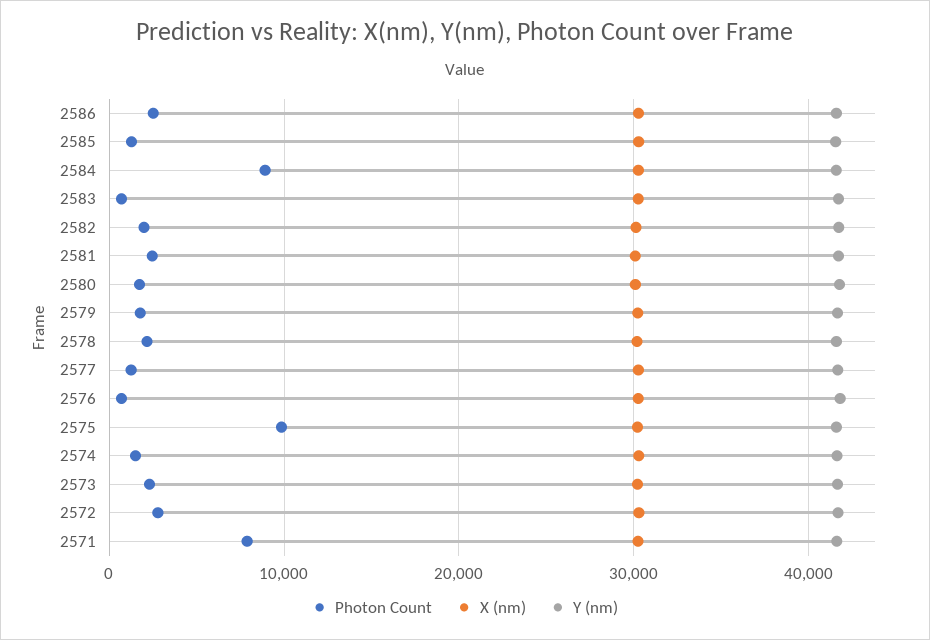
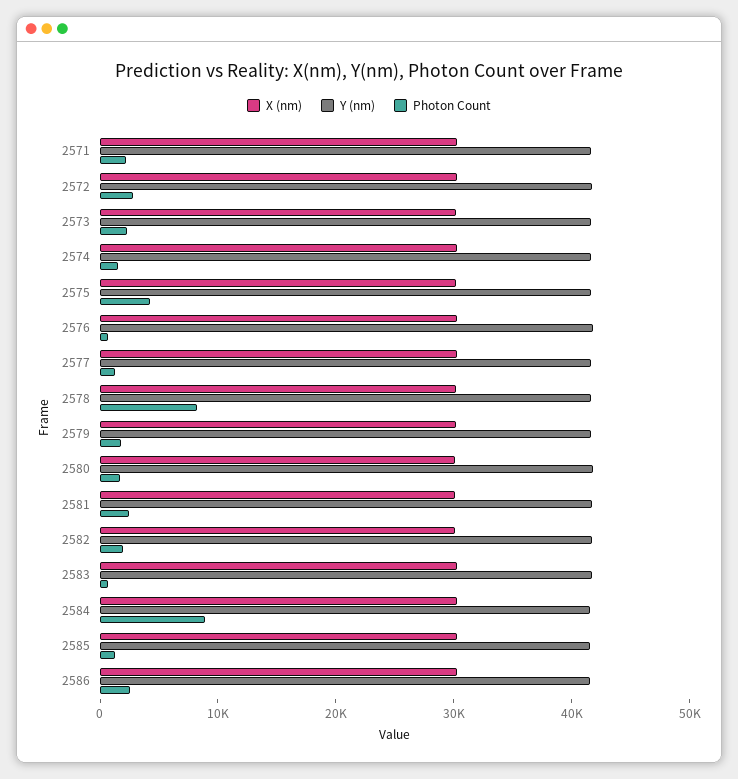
Photon Count, 2578: 2000 -> 8000
Photon Count, 2575: 10000 -> 4000
Photon Count, 2571: 8000 -> 2000

